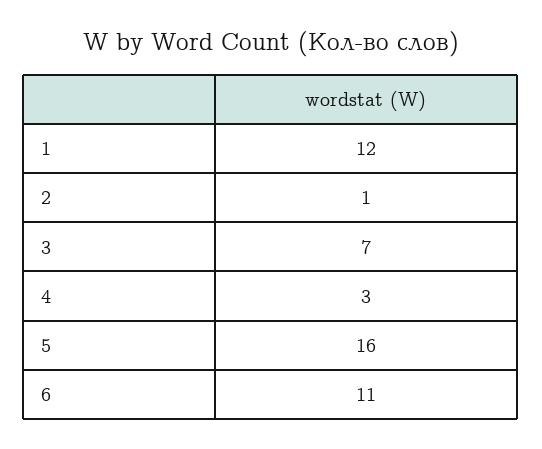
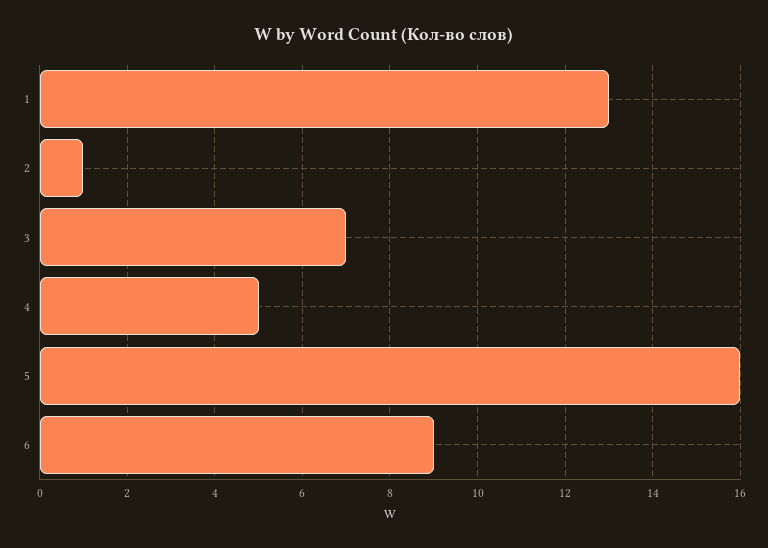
1: 12 -> 13
4: 3 -> 5
6: 11 -> 9

